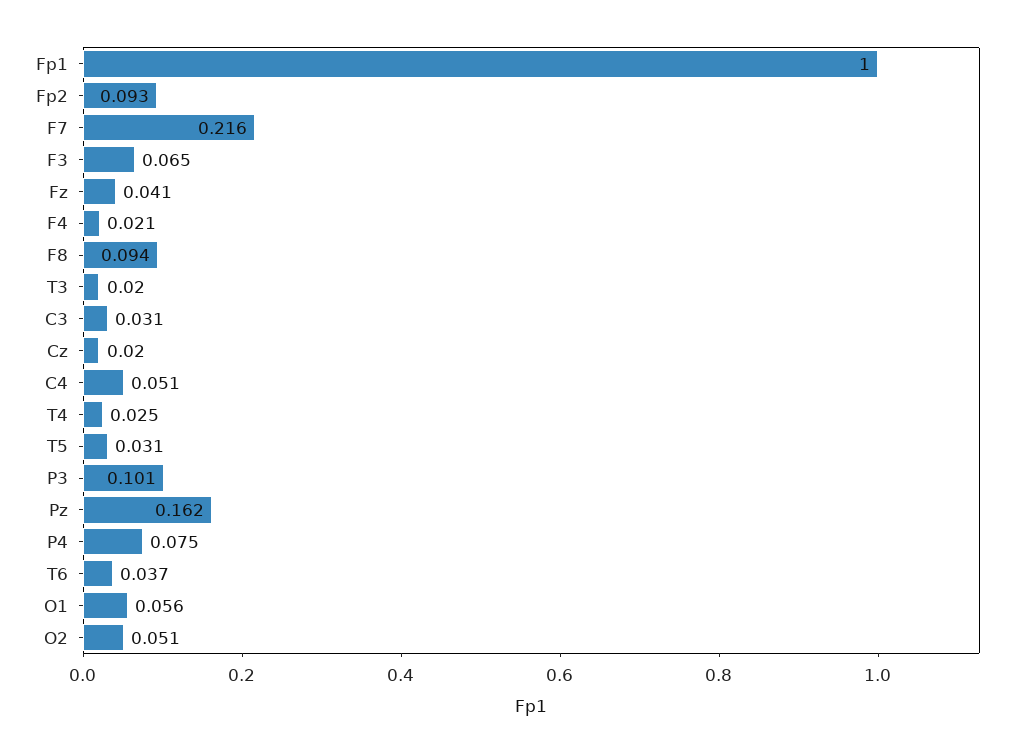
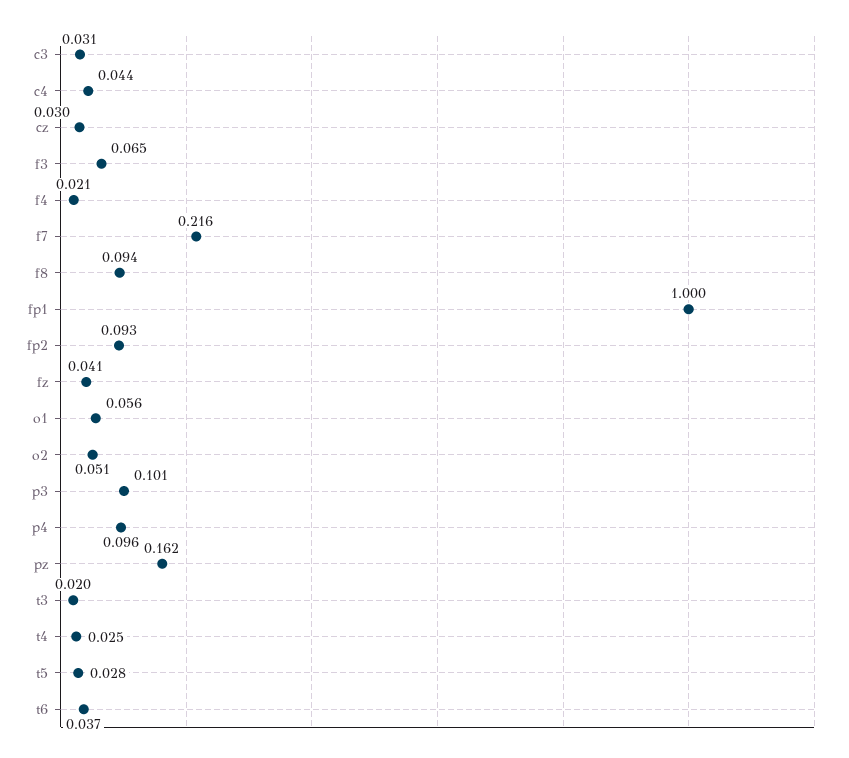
Cz: 0.02 -> 0.03
C4: 0.051 -> 0.044
T5: 0.031 -> 0.028
P4: 0.075 -> 0.096

